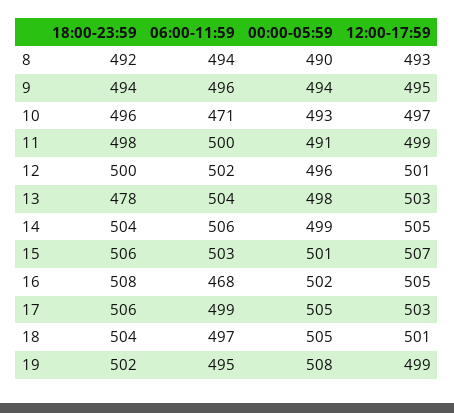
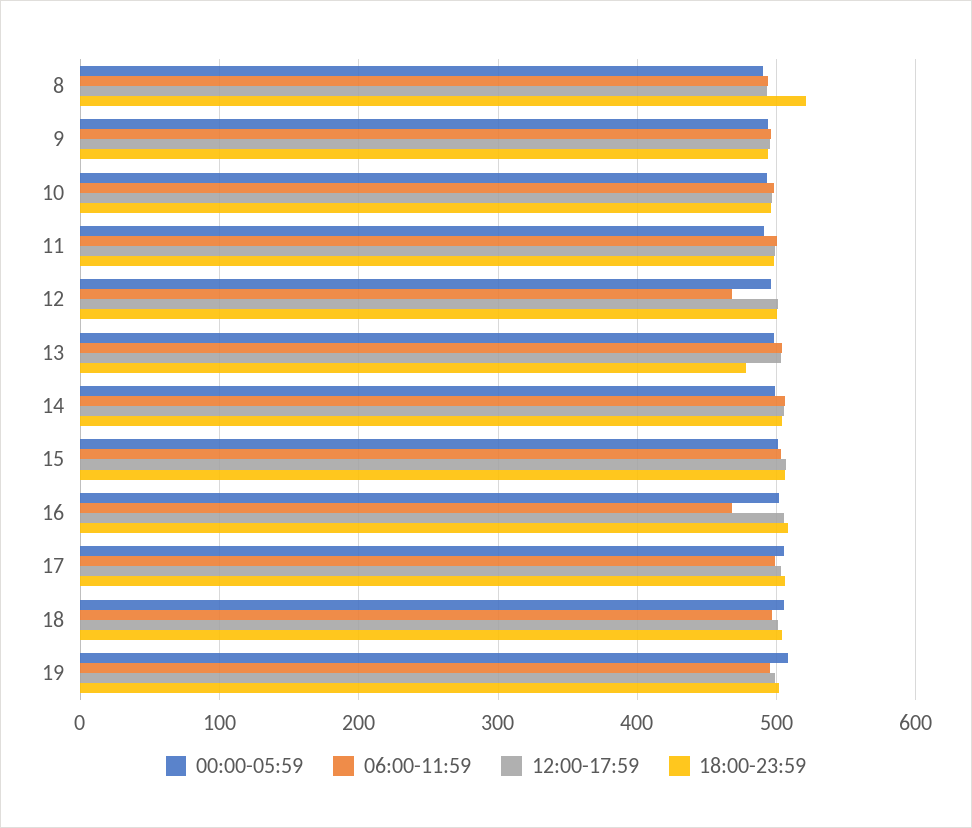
18:00-23:59, 8: 492 -> 520
06:00-11:59, 10: 471 -> 500
06:00-11:59, 12: 502 -> 470

